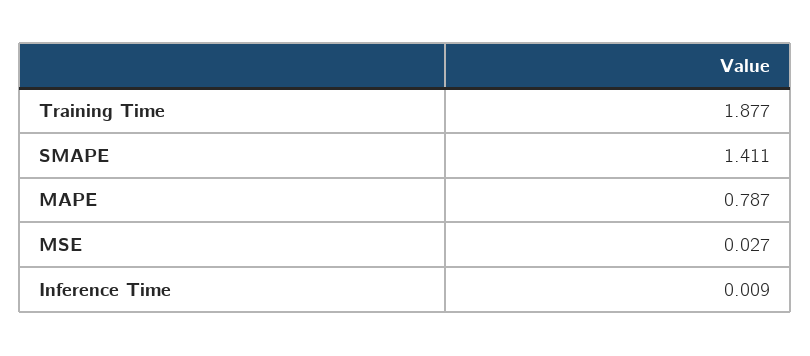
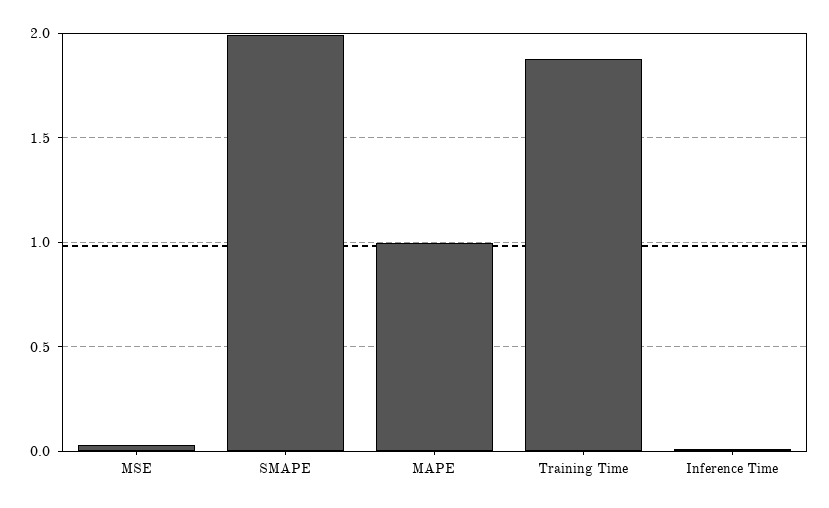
SMAPE: 1.411 -> 2
MAPE: 0.787 -> 1

